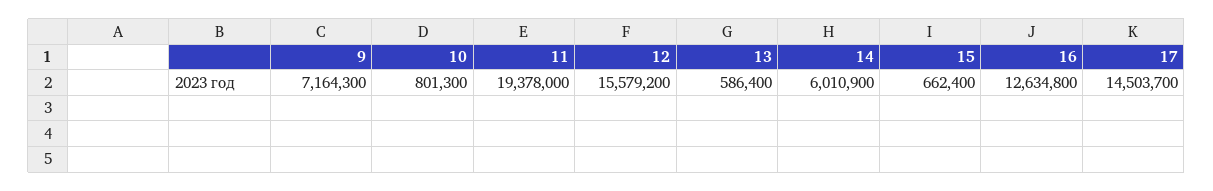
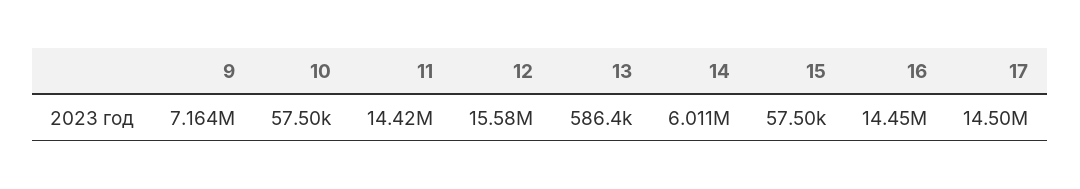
10: 801300 -> 57500
11: 19378000 -> 14420000
15: 662400 -> 57500
16: 12634800 -> 14450000

